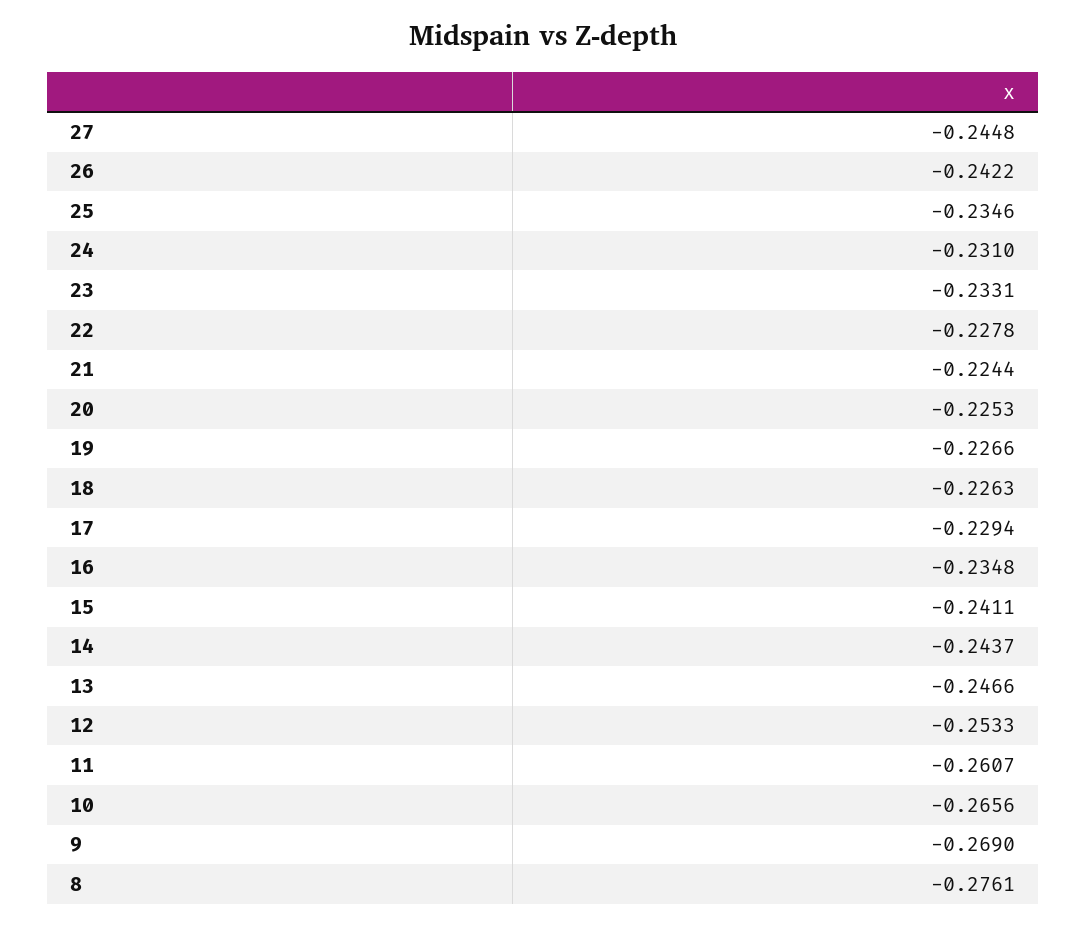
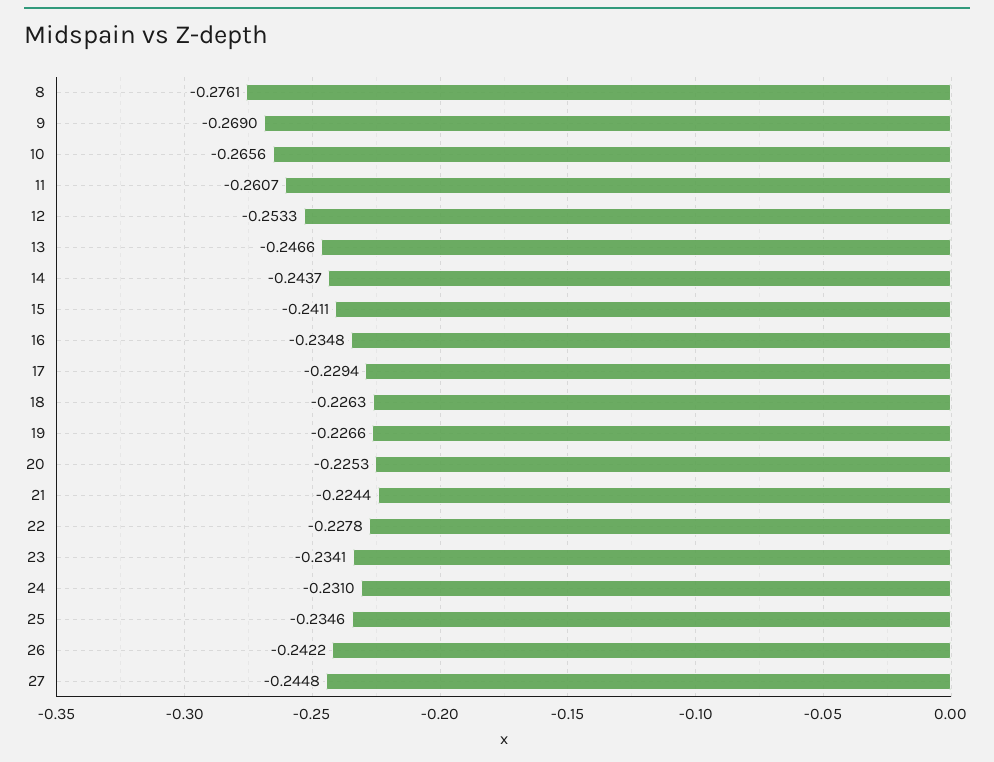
23: -0.2331 -> -0.2341

